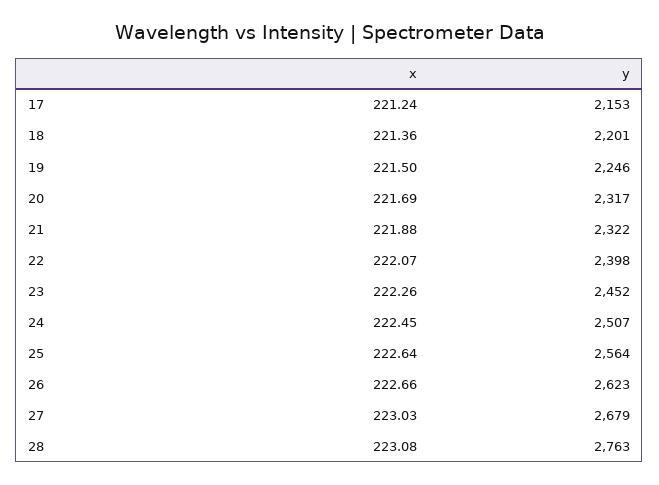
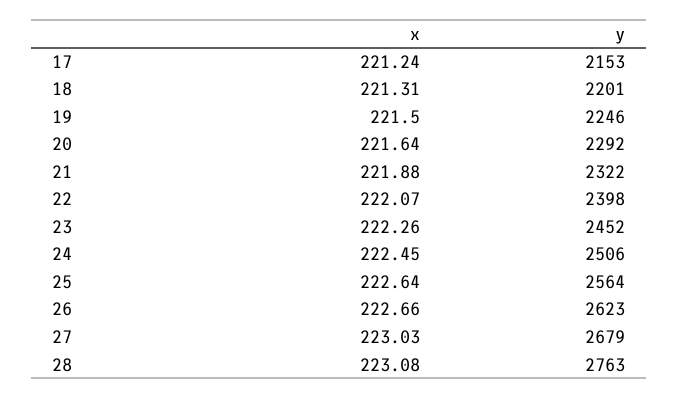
x, 18: 221.36 -> 221.31
x, 20: 221.69 -> 221.64
y, 20: 2317 -> 2292
y, 24: 2507 -> 2506

